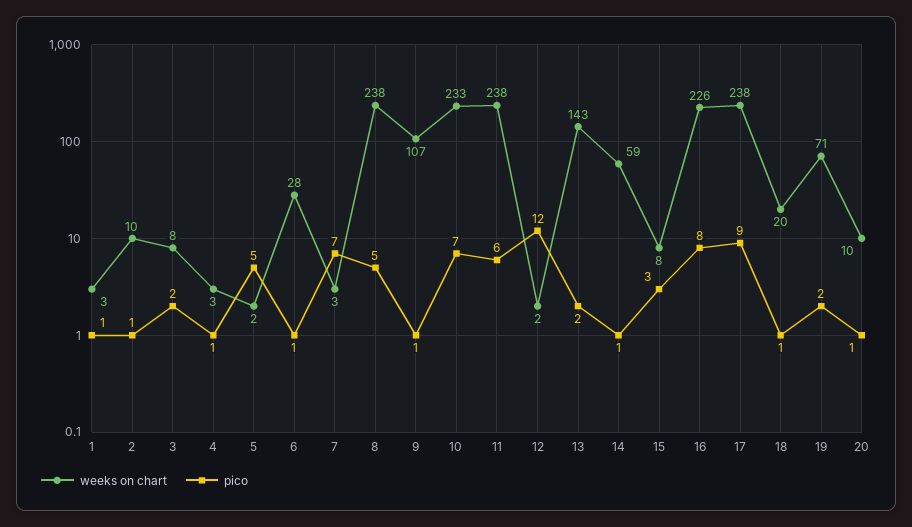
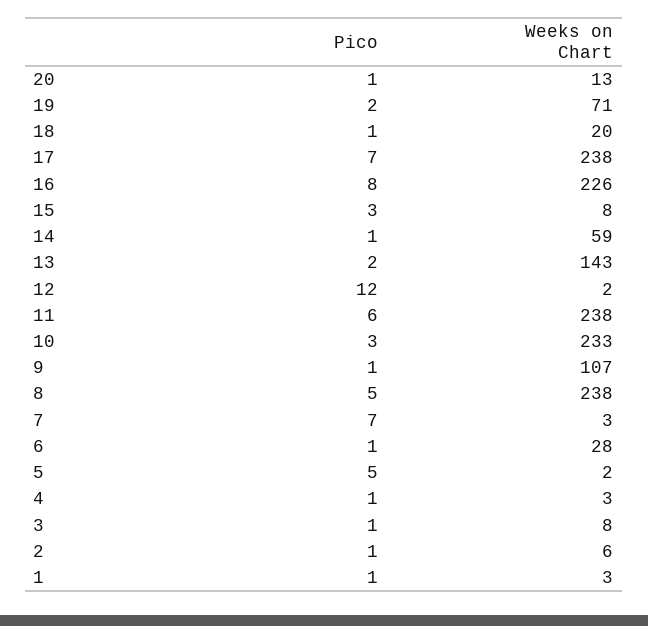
weeks on chart, 2: 10 -> 6
pico, 3: 2 -> 1
pico, 10: 7 -> 3
pico, 17: 9 -> 7
weeks on chart, 20: 10 -> 13

